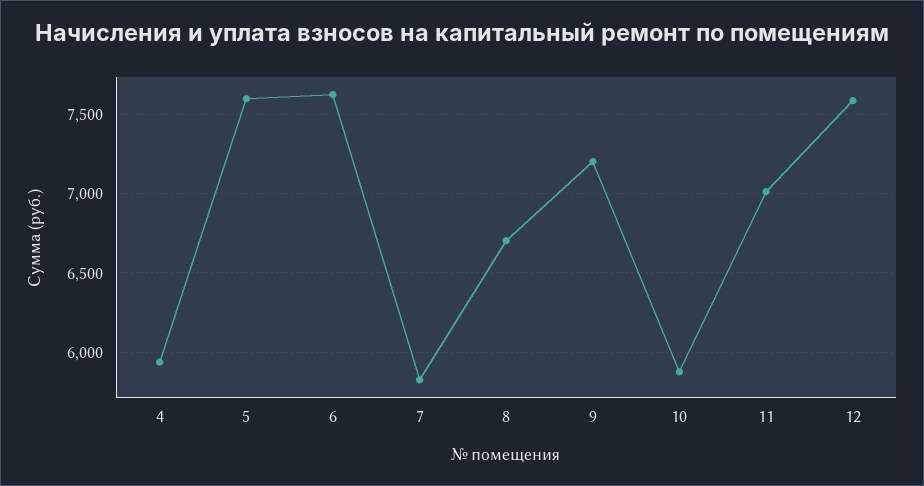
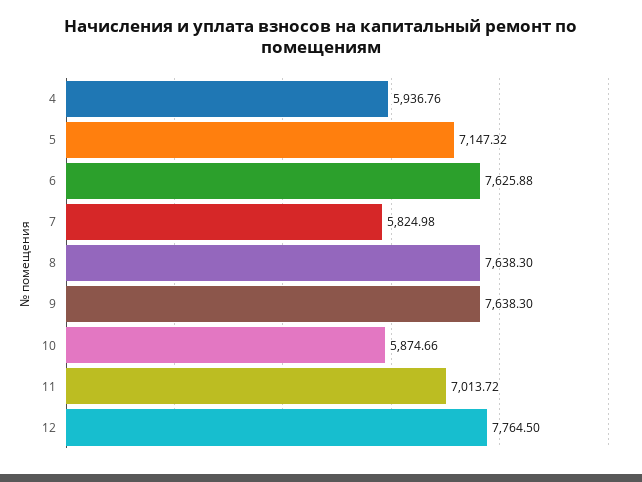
5: 7600 -> 7147.32
8: 6700 -> 7638.3
9: 7200 -> 7638.3
12: 7600 -> 7764.5

